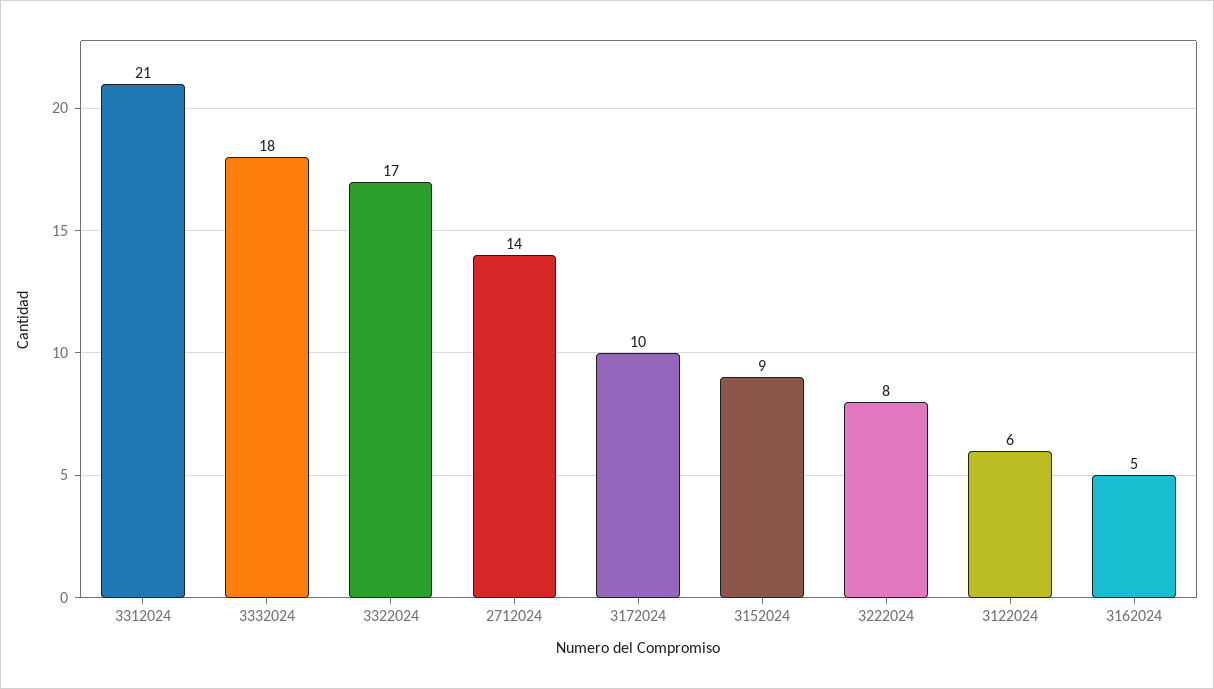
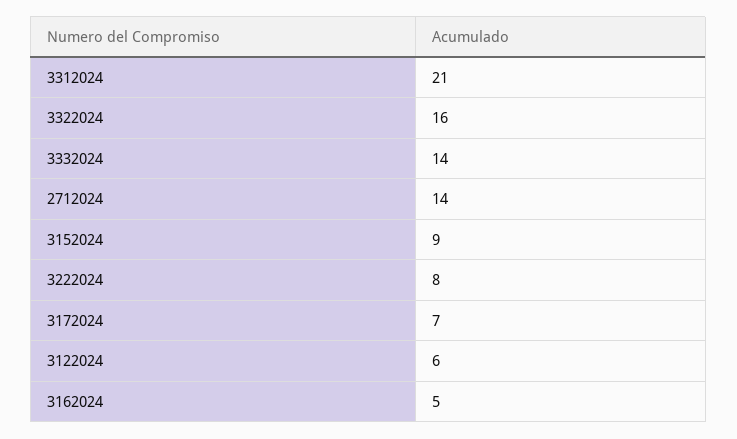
3332024: 18 -> 14
3322024: 17 -> 16
3172024: 10 -> 7

